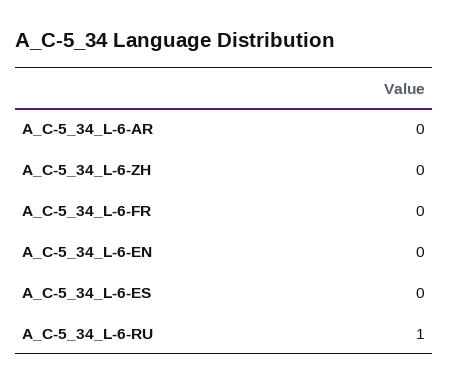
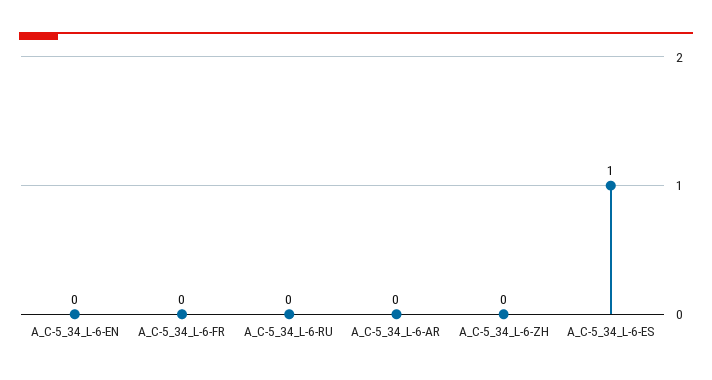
A_C-5_34_L-6-ES: 0 -> 1
A_C-5_34_L-6-RU: 1 -> 0

